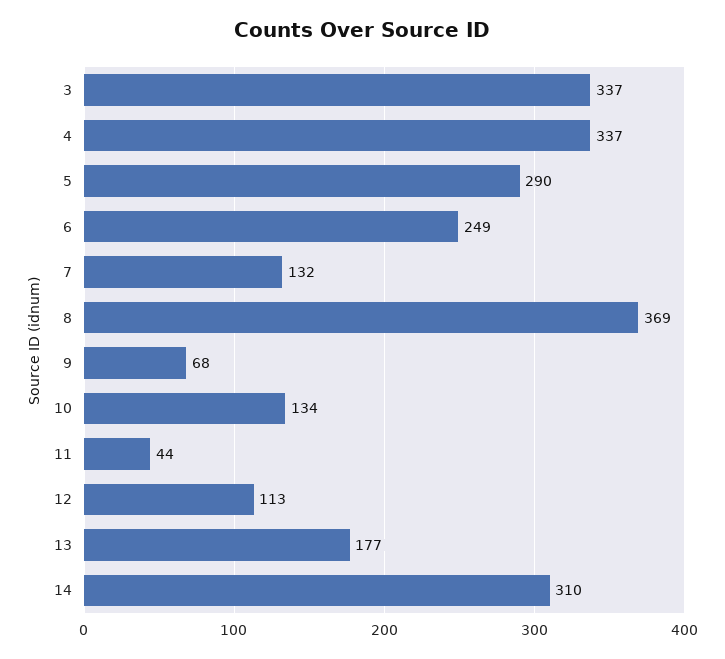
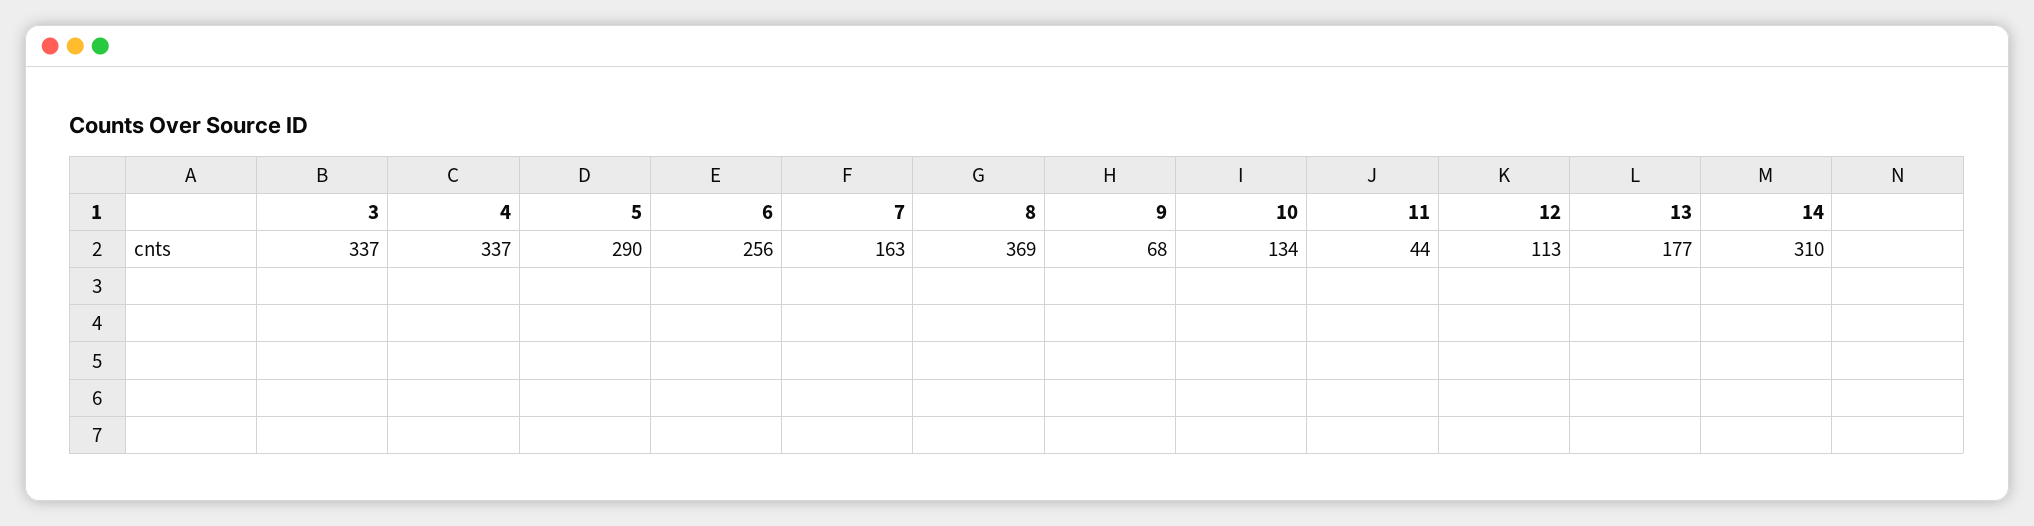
6: 249 -> 256
7: 132 -> 163

